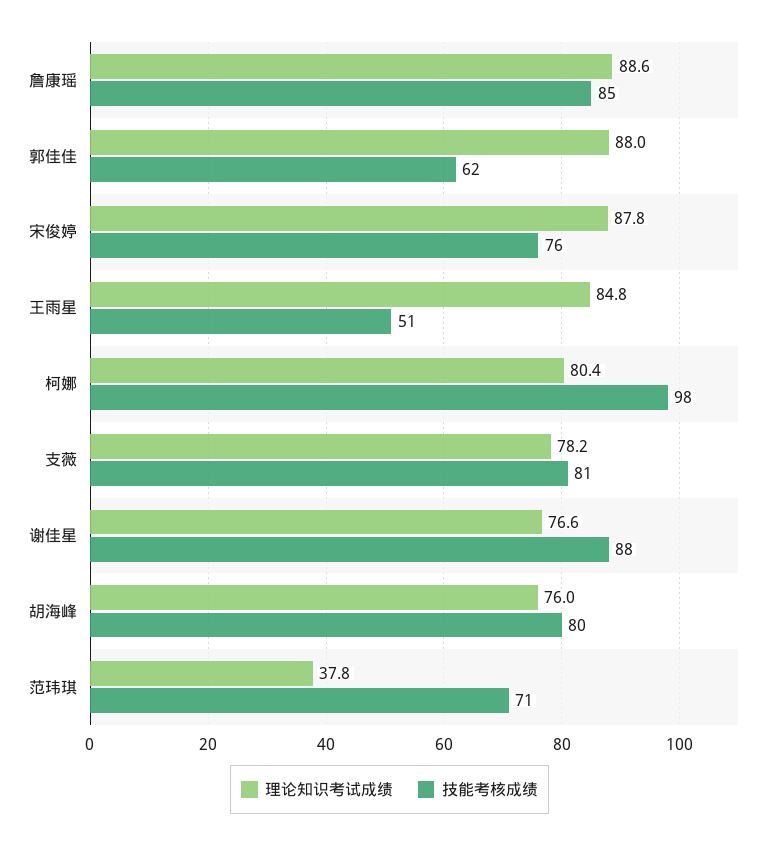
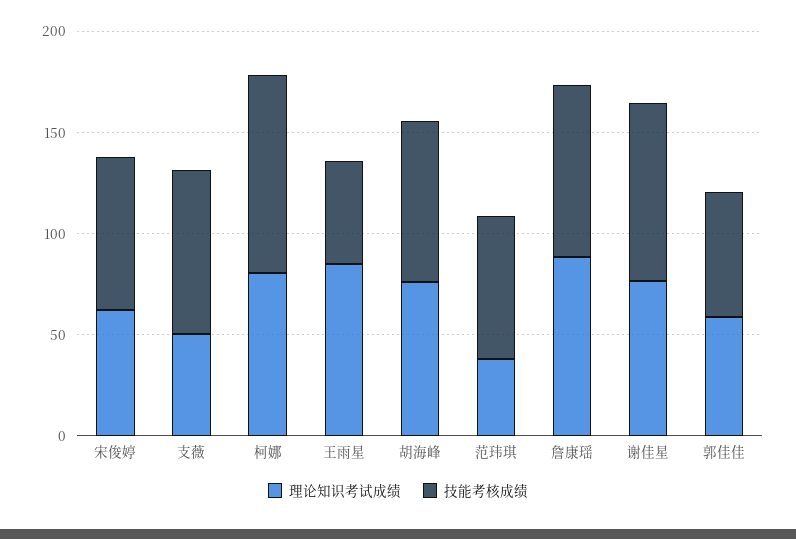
理论知识考试成绩, 郭佳佳: 88 -> 60
理论知识考试成绩, 宋俊婷: 87.8 -> 60
理论知识考试成绩, 支薇: 78.2 -> 50

